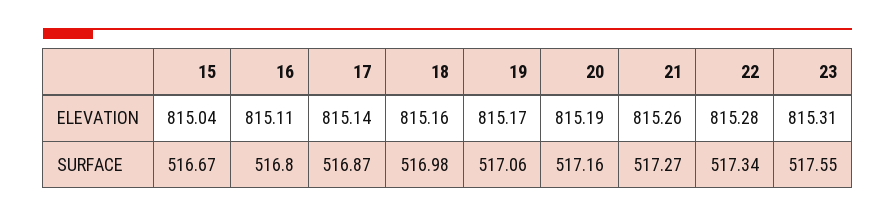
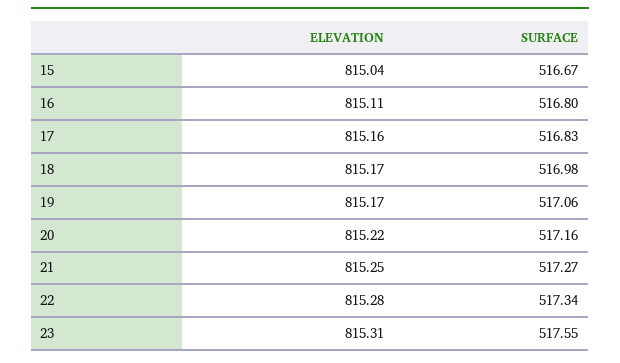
17, ELEVATION: 815.14 -> 815.16
18, ELEVATION: 815.16 -> 815.17
20, ELEVATION: 815.19 -> 815.22
21, ELEVATION: 815.26 -> 815.25
17, SURFACE: 516.87 -> 516.83

